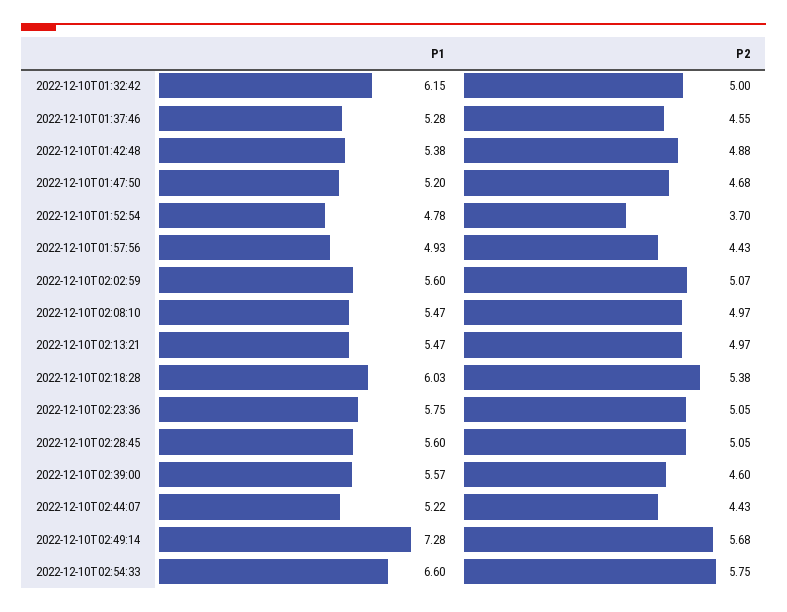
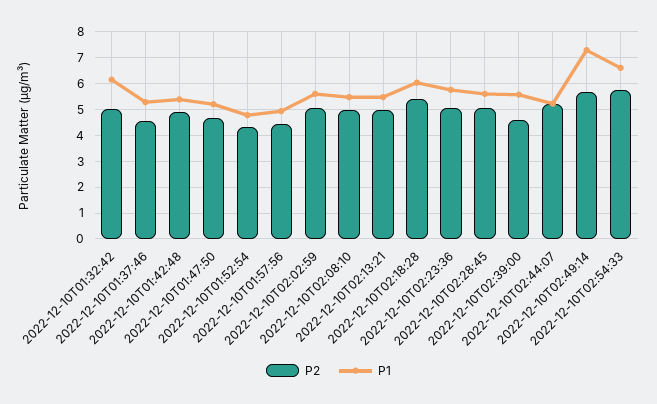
P2, 2022-12-10T01:52:54: 3.7 -> 4.25
P2, 2022-12-10T02:44:07: 4.43 -> 5.25

